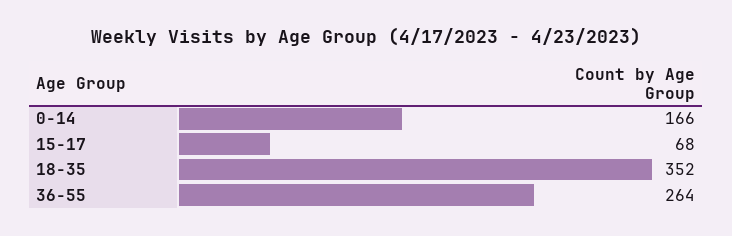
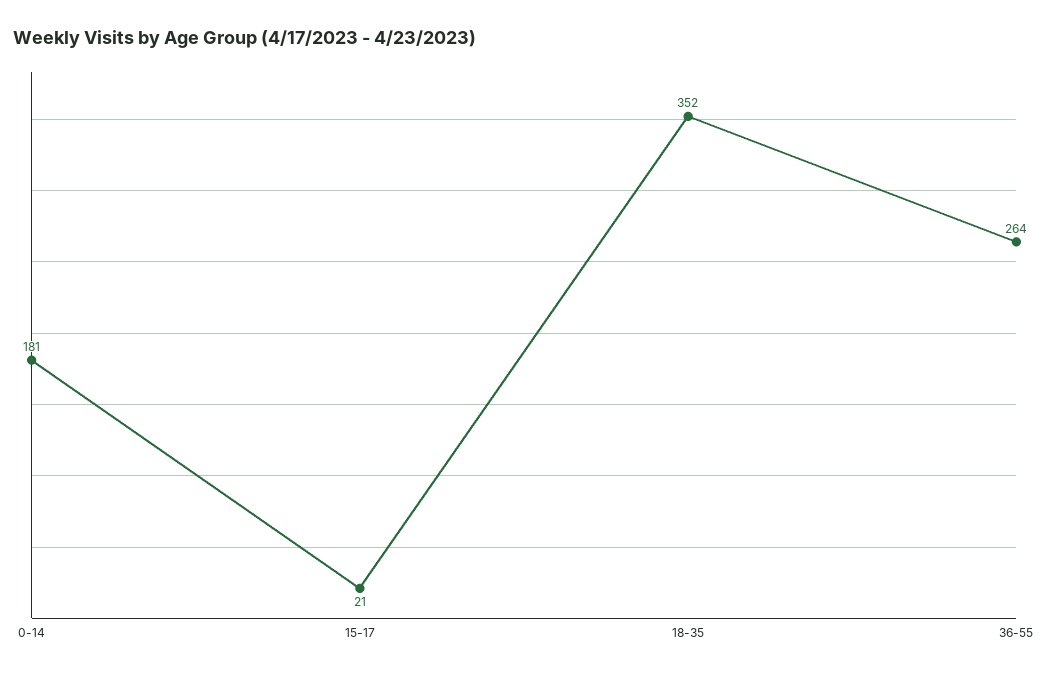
0-14: 166 -> 181
15-17: 68 -> 21

